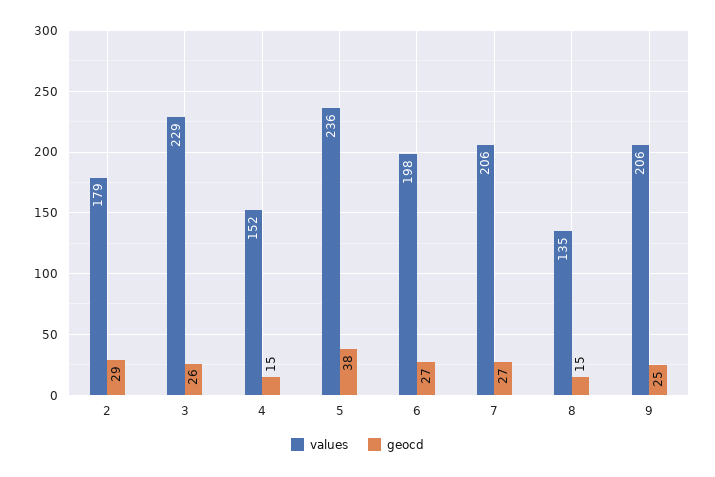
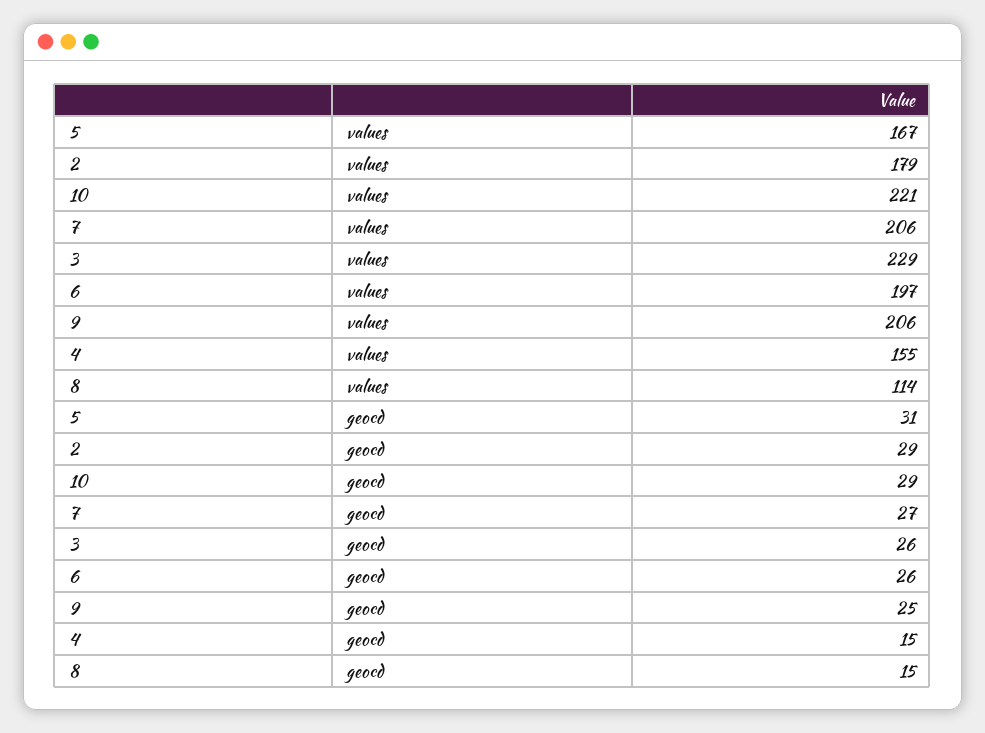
values, 4: 152 -> 155
values, 5: 236 -> 167
geocd, 5: 38 -> 31
values, 6: 198 -> 197
geocd, 6: 27 -> 26
values, 8: 135 -> 114
values, 10: none -> 221
geocd, 10: none -> 29

